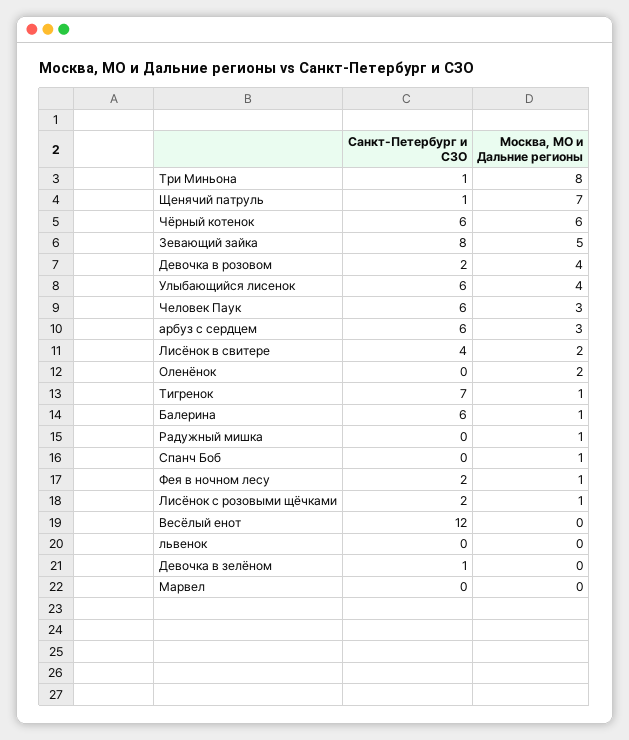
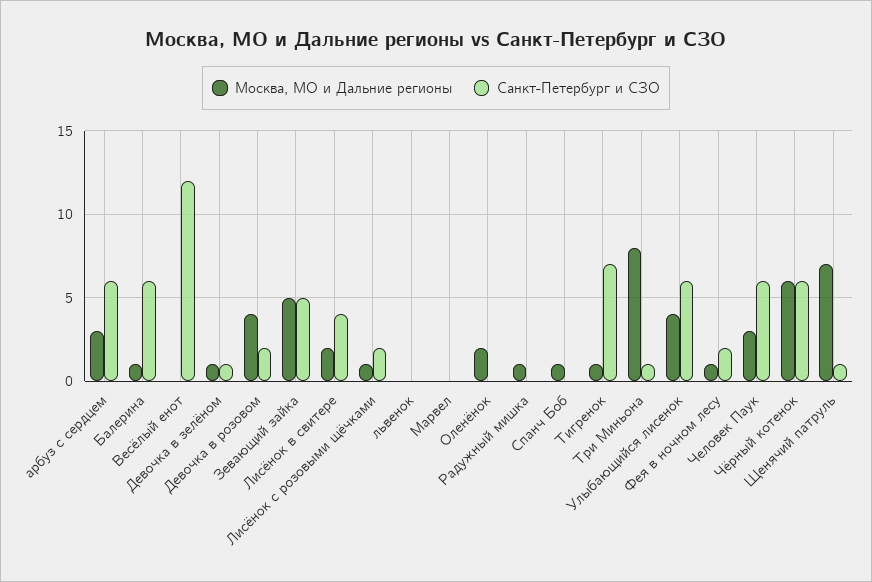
Санкт-Петербург и СЗО, Зевающий зайка: 8 -> 5
Москва, МО и Дальние регионы, Девочка в зелёном: 0 -> 1

